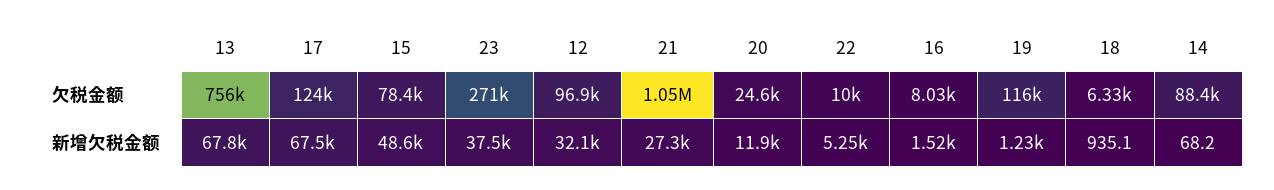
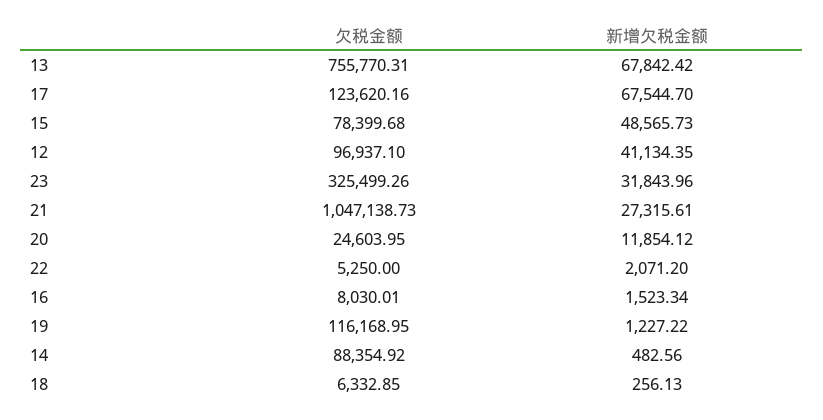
23, 欠税金额: 271000 -> 325499.26
22, 欠税金额: 10000 -> 5250
23, 新增欠税金额: 37500 -> 31843.96
12, 新增欠税金额: 32100 -> 41134.35
22, 新增欠税金额: 5250 -> 2071.2
18, 新增欠税金额: 935.1 -> 256.13
14, 新增欠税金额: 68.2 -> 482.56

